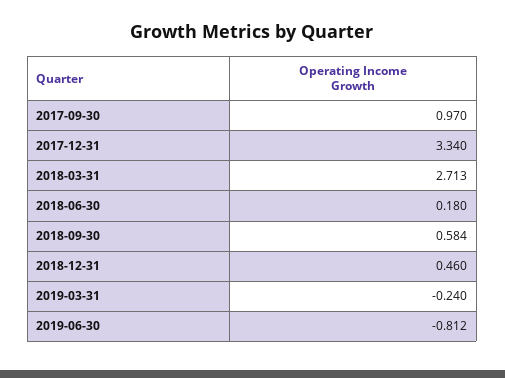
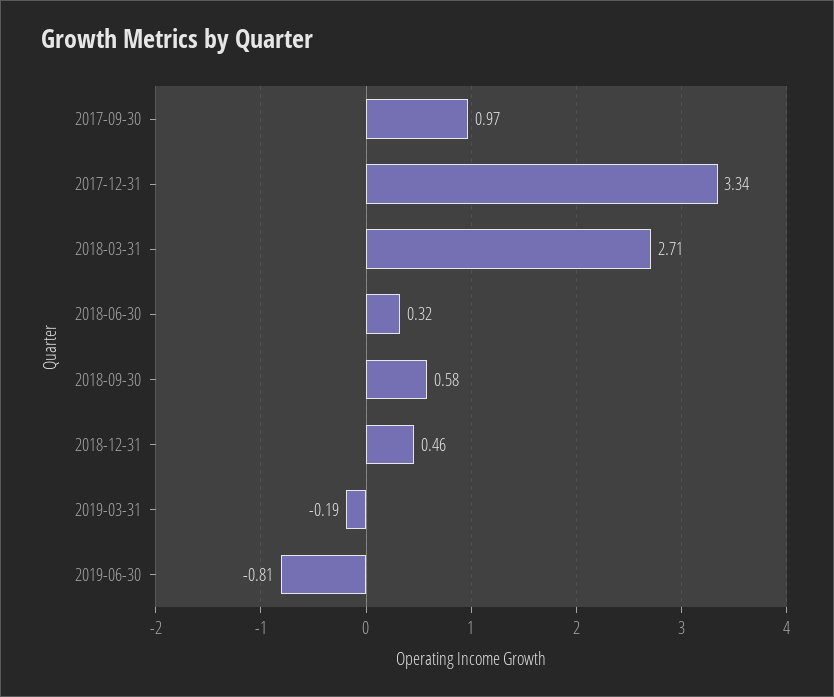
2018-06-30: 0.18 -> 0.32
2019-03-31: -0.24 -> -0.19

